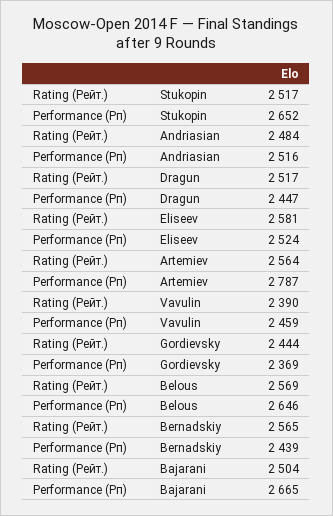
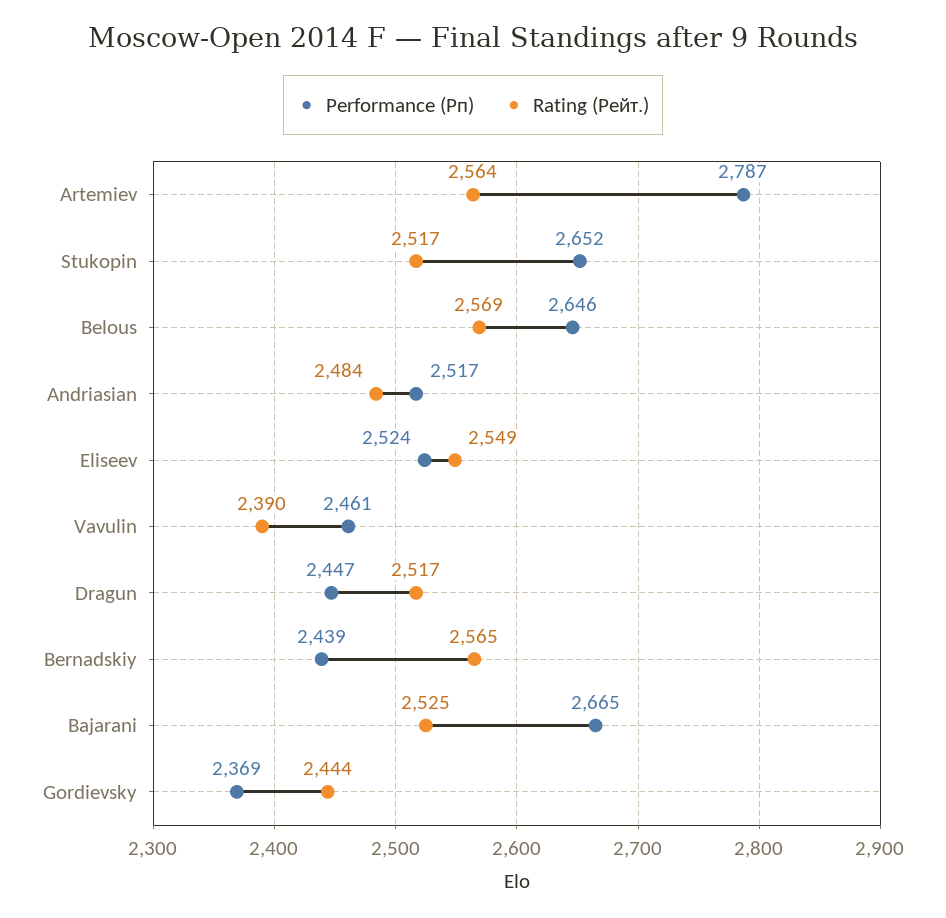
Performance (Рп), Andriasian: 2516 -> 2517
Rating (Рейт.), Eliseev: 2581 -> 2549
Performance (Рп), Vavulin: 2459 -> 2461
Rating (Рейт.), Bajarani: 2504 -> 2525

